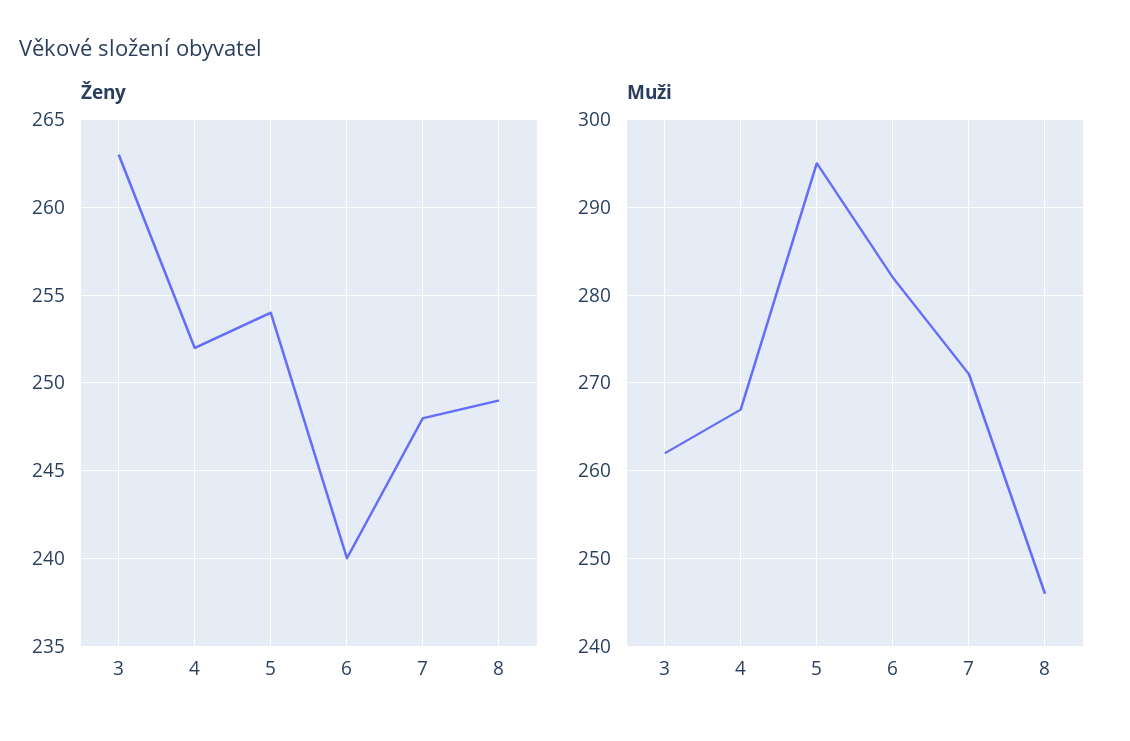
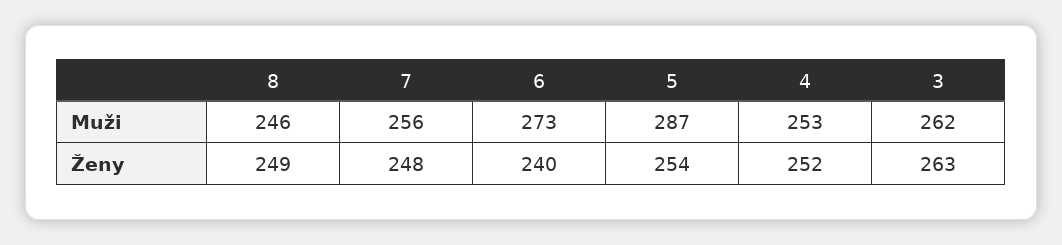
Muži, 4: 267 -> 253
Muži, 5: 295 -> 287
Muži, 6: 282 -> 273
Muži, 7: 271 -> 256

